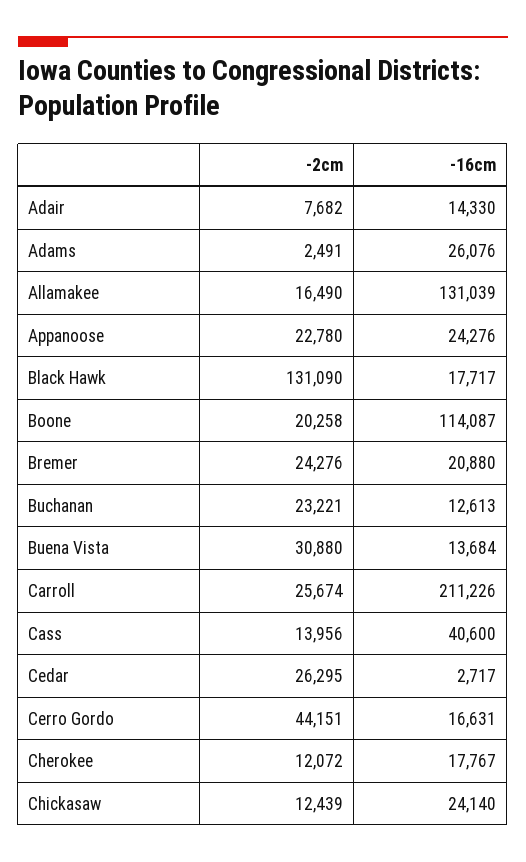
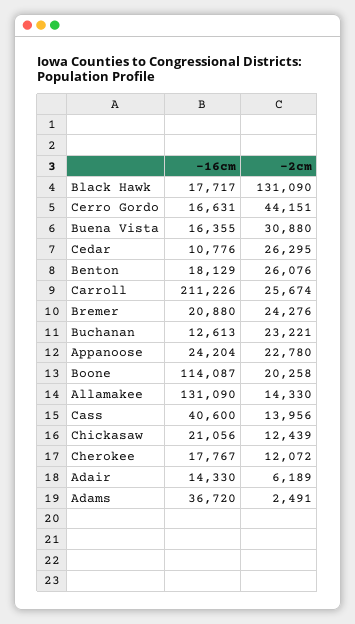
-2cm, Adair: 7682 -> 6189
-16cm, Adams: 26076 -> 36720
-2cm, Allamakee: 16490 -> 14330
-16cm, Allamakee: 131039 -> 131090
-16cm, Appanoose: 24276 -> 24204
-16cm, Buena Vista: 13684 -> 16355
-16cm, Cedar: 2717 -> 10776
-16cm, Chickasaw: 24140 -> 21056
-16cm, Benton: none -> 18129
-2cm, Benton: none -> 26076

